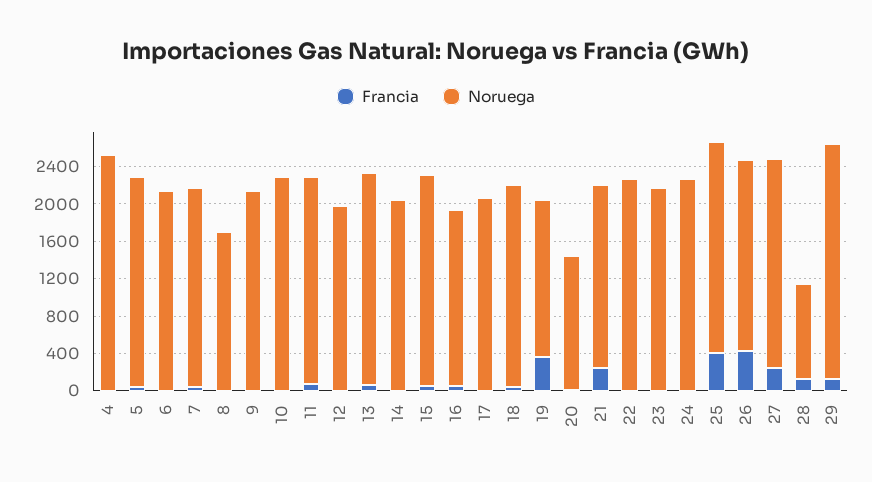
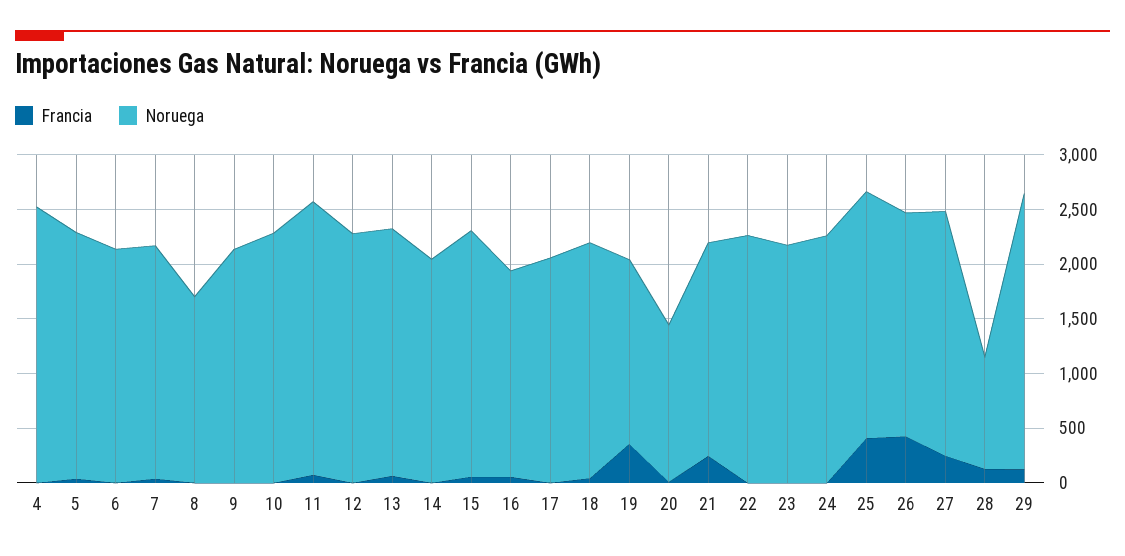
Noruega, 11: 2200 -> 2500
Noruega, 12: 2000 -> 2300

